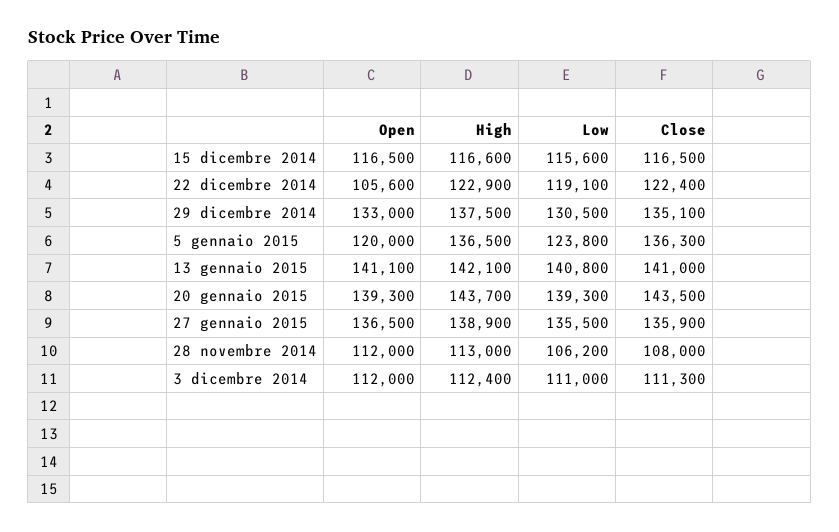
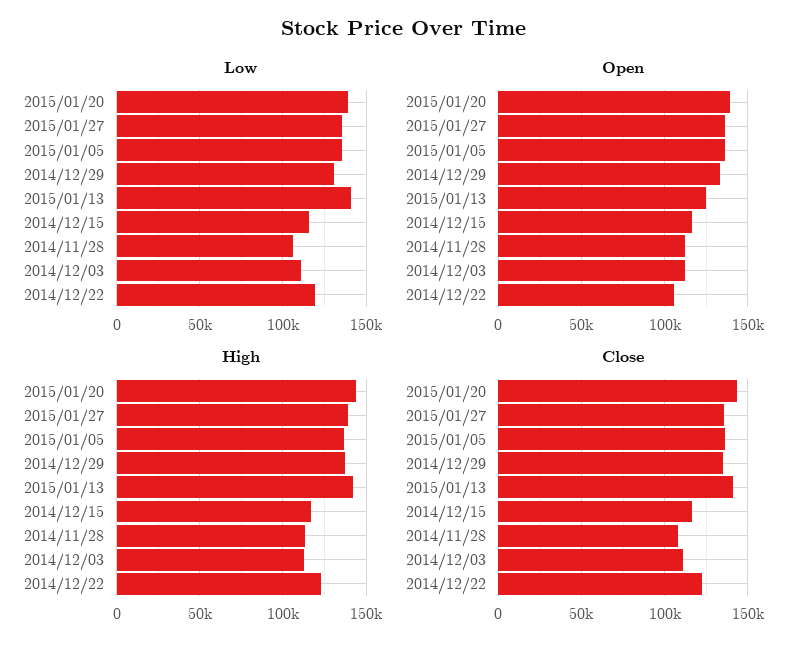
Open, 5 gennaio 2015: 120000 -> 135000
Low, 5 gennaio 2015: 123800 -> 135000
Open, 13 gennaio 2015: 141100 -> 125000

